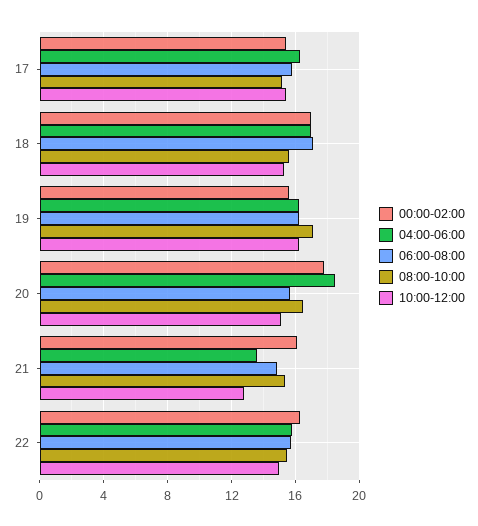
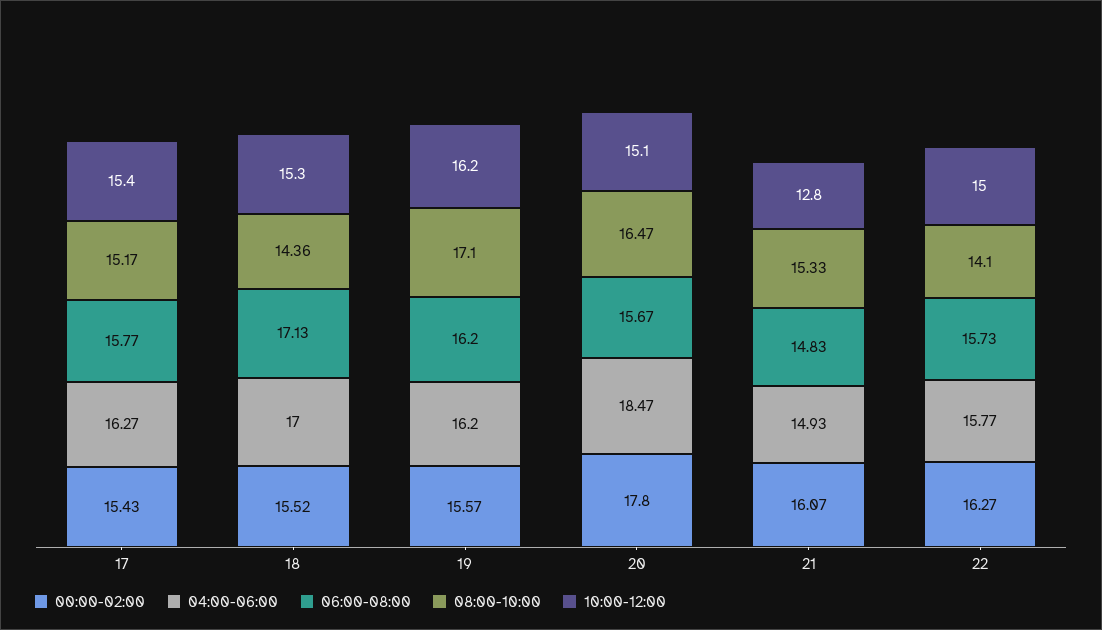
00:00-02:00, 18: 17 -> 15.52
08:00-10:00, 18: 15.5 -> 14.36
04:00-06:00, 21: 13.5 -> 14.93
08:00-10:00, 22: 15.5 -> 14.1

